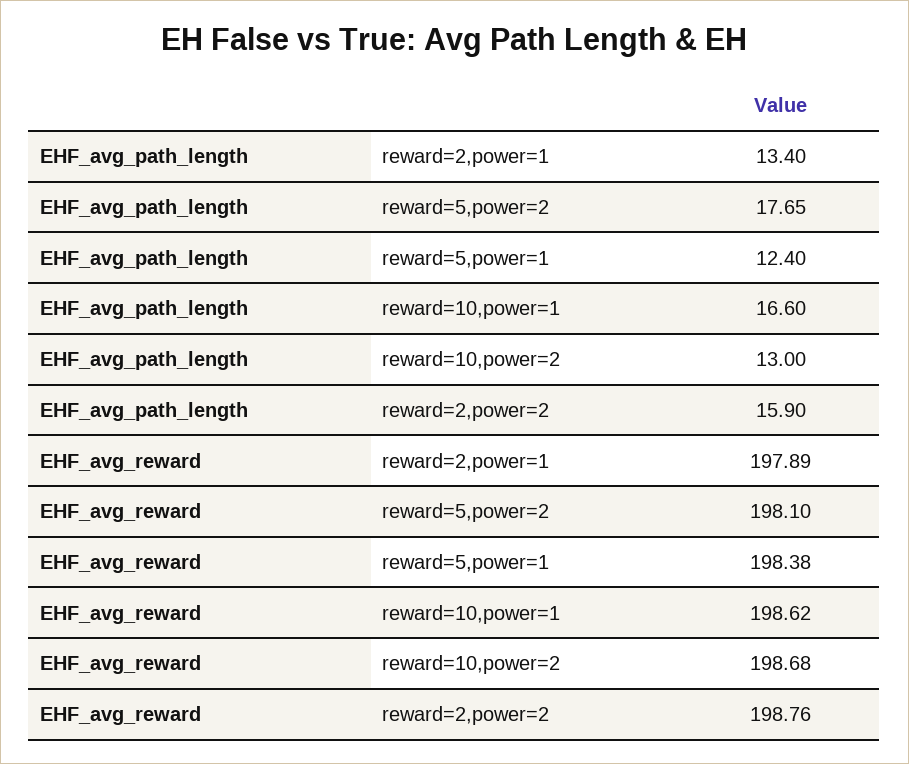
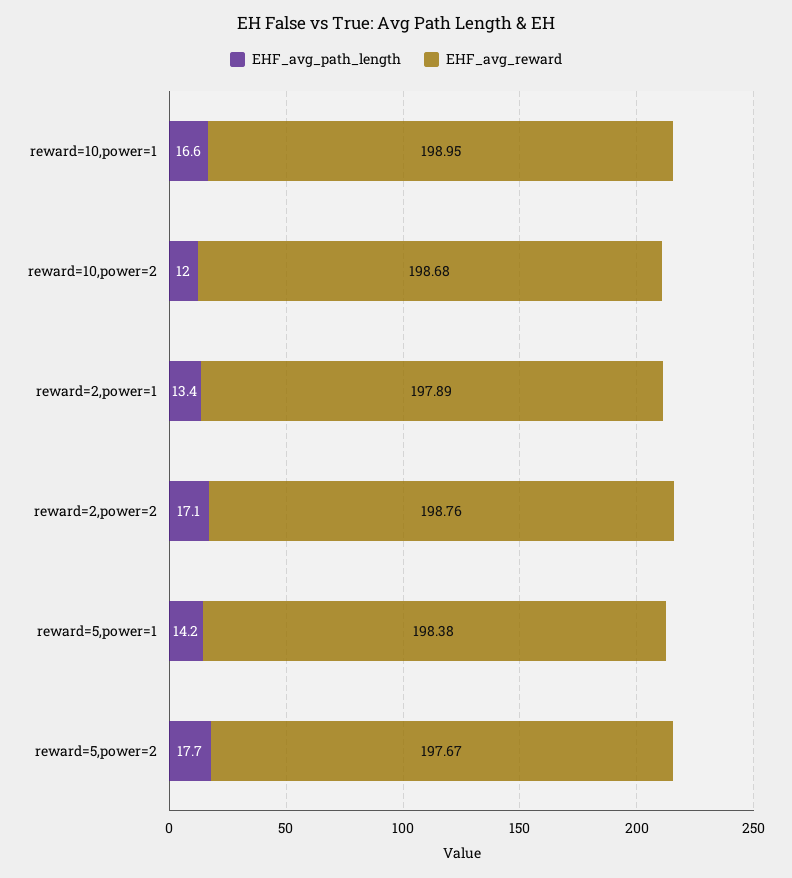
EHF_avg_path_length, reward=5,power=1: 12.4 -> 14.2
EHF_avg_path_length, reward=10,power=2: 13 -> 12
EHF_avg_path_length, reward=2,power=2: 15.9 -> 17.1
EHF_avg_reward, reward=5,power=2: 198.1 -> 197.67
EHF_avg_reward, reward=10,power=1: 198.62 -> 198.95

